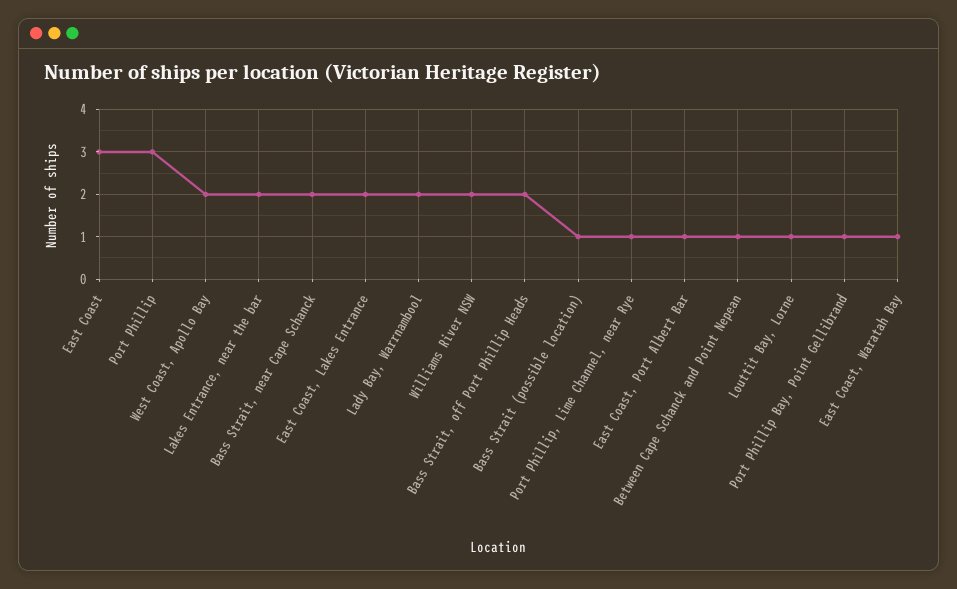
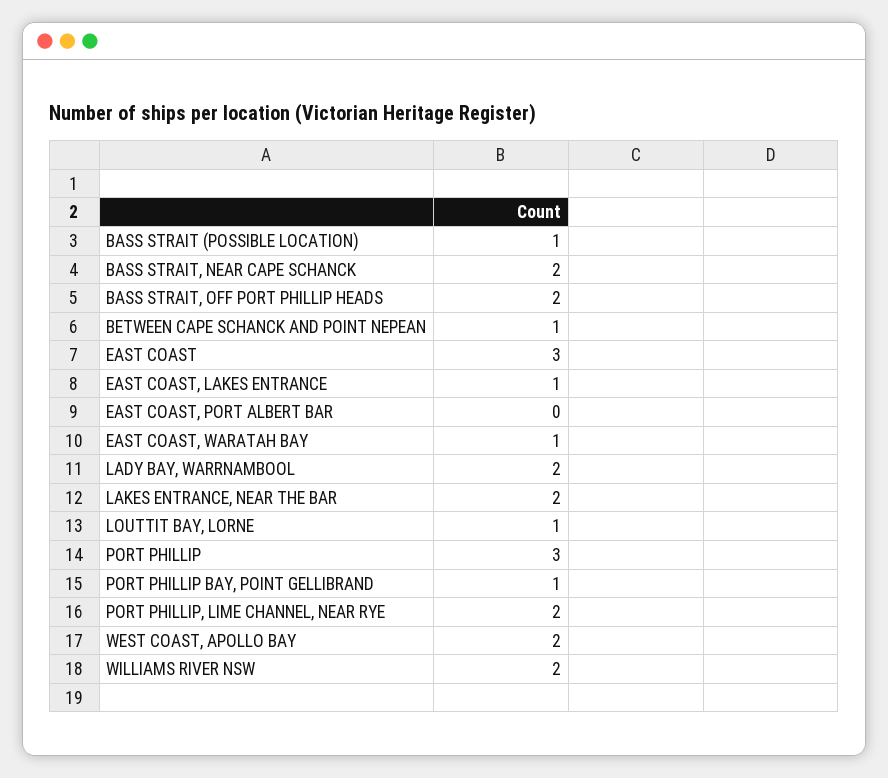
East Coast, Lakes Entrance: 2 -> 1
Port Phillip, Lime Channel, near Rye: 1 -> 2
East Coast, Port Albert Bar: 1 -> 0

